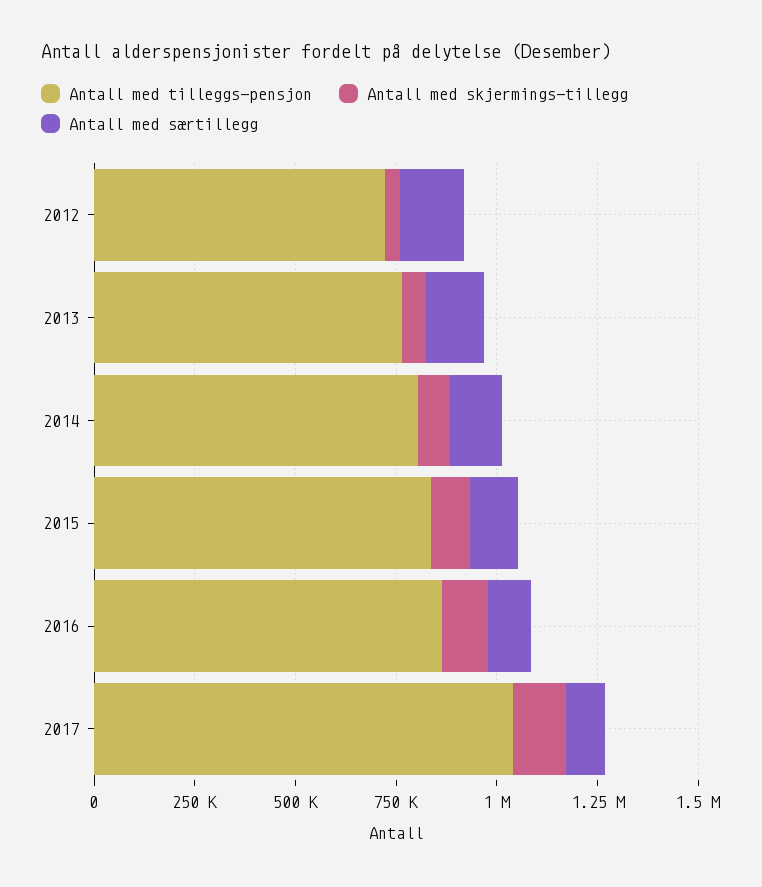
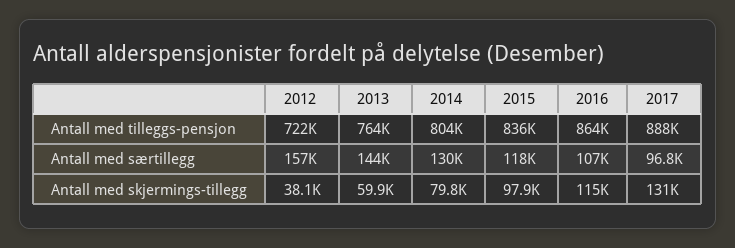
Antall med tilleggs-pensjon, 2017: 1050000 -> 888000

